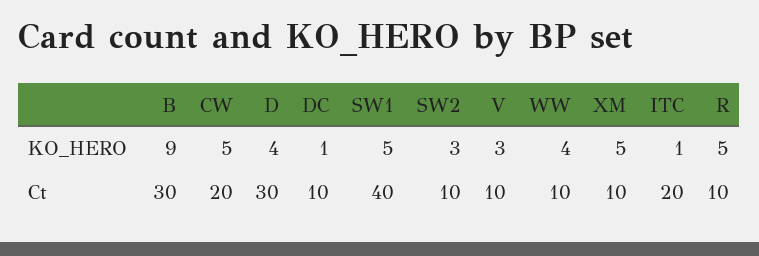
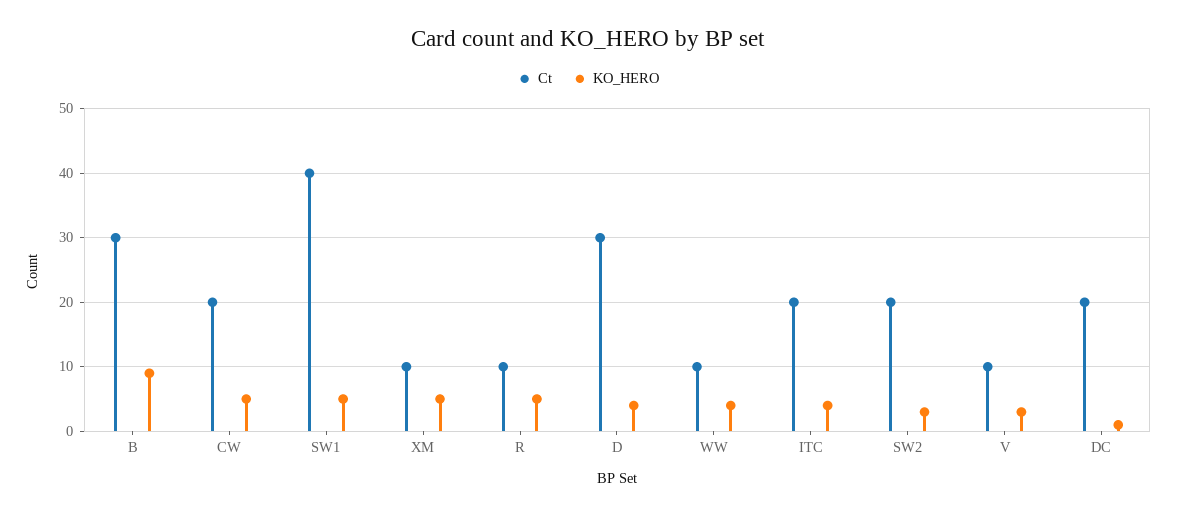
KO_HERO, ITC: 1 -> 4
Ct, DC: 10 -> 20
Ct, SW2: 10 -> 20

